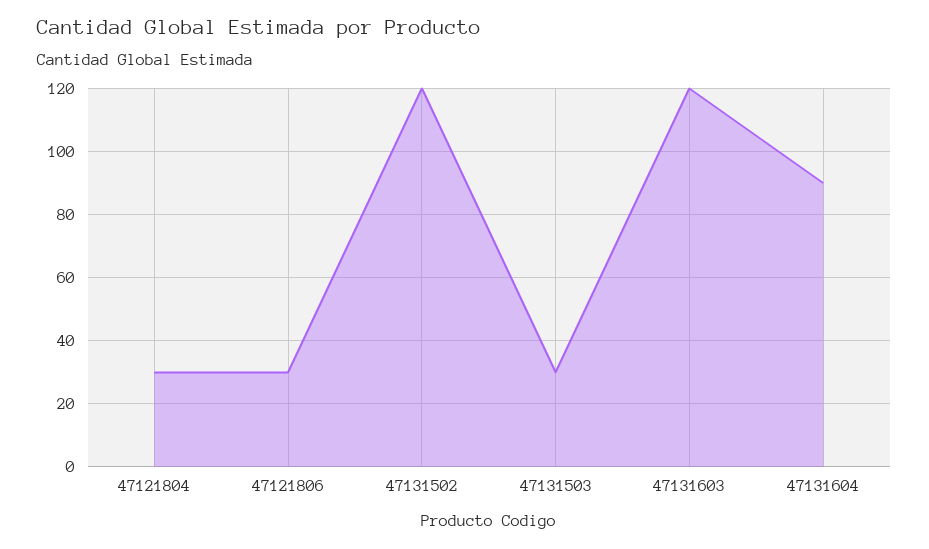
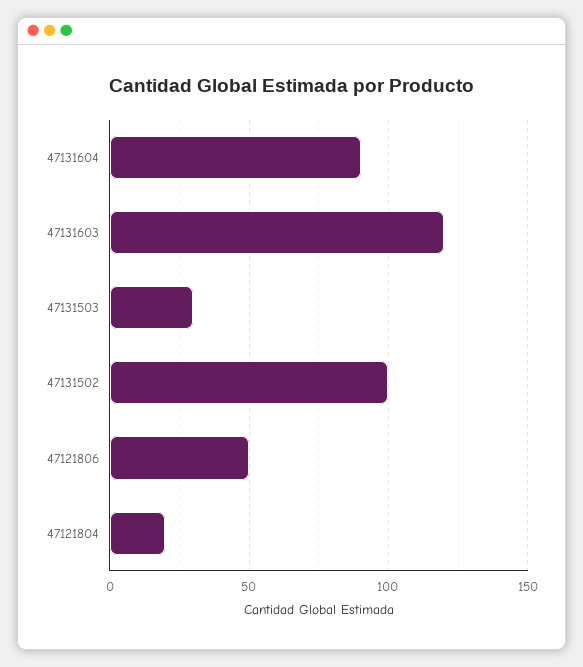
47121804: 30 -> 20
47121806: 30 -> 50
47131502: 120 -> 100

